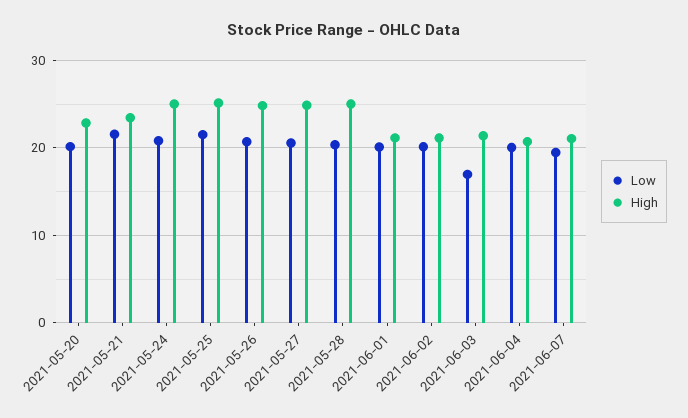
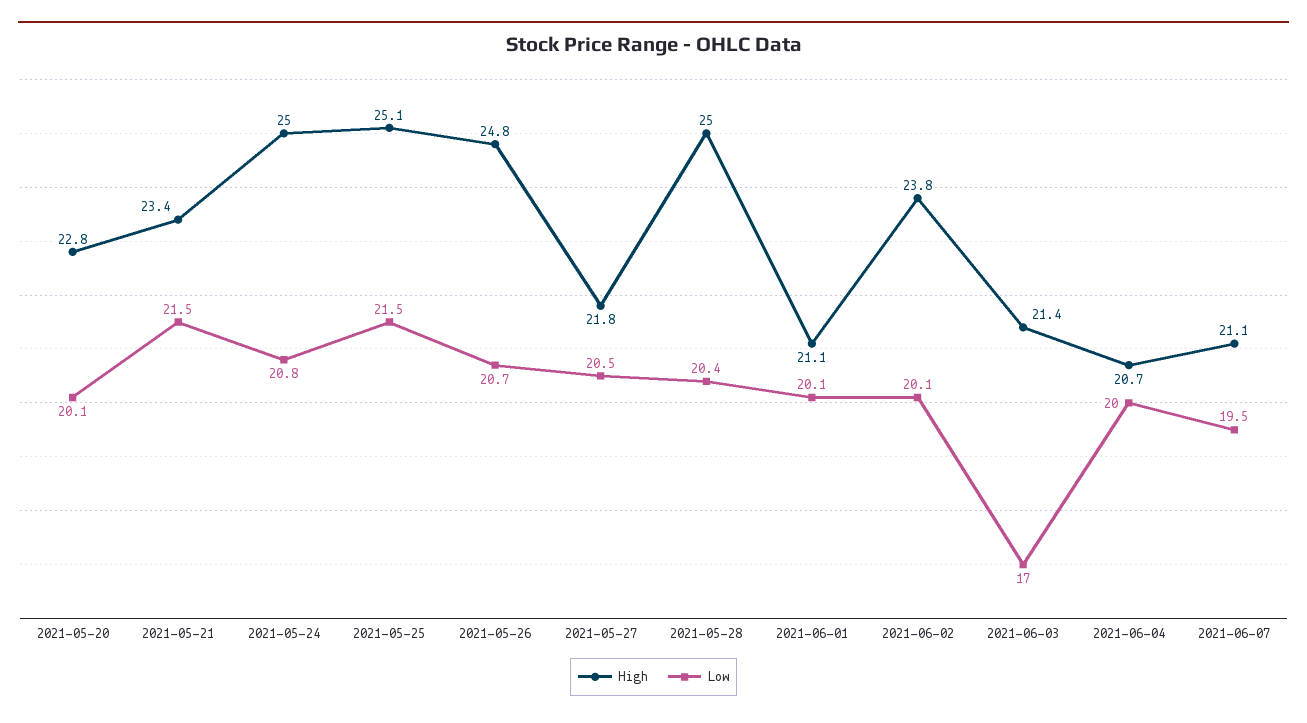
High, 2021-05-27: 25 -> 21.8
High, 2021-06-02: 21 -> 23.8

